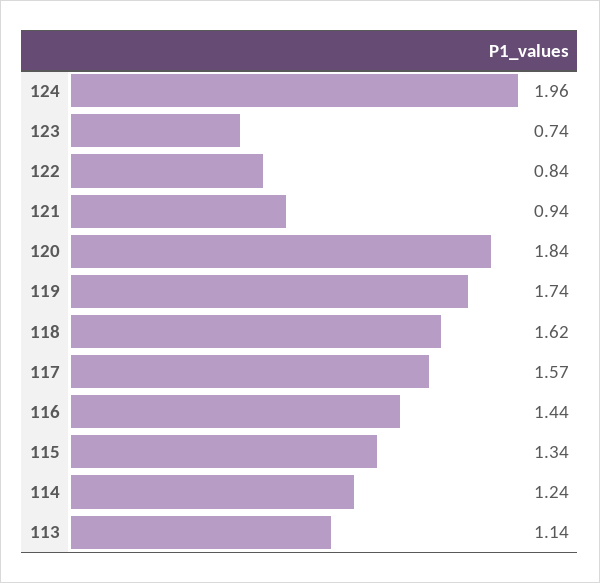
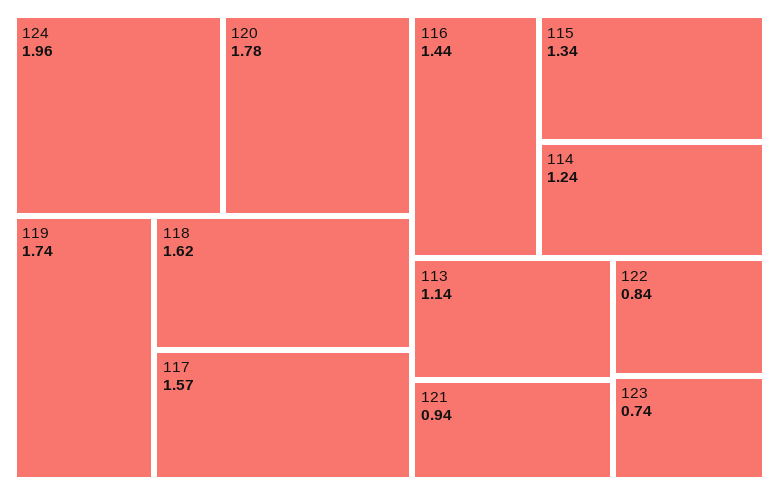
120: 1.84 -> 1.78

